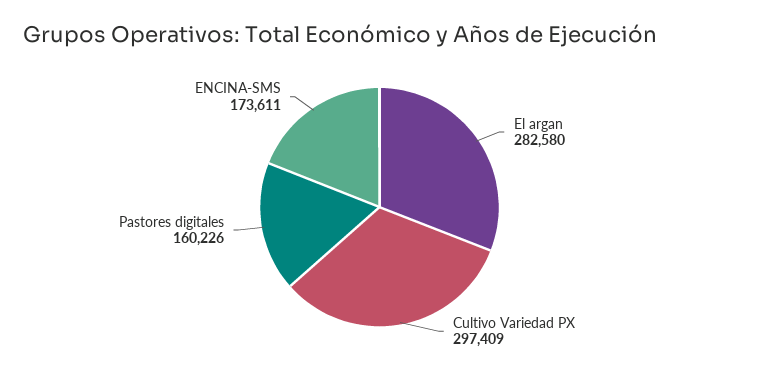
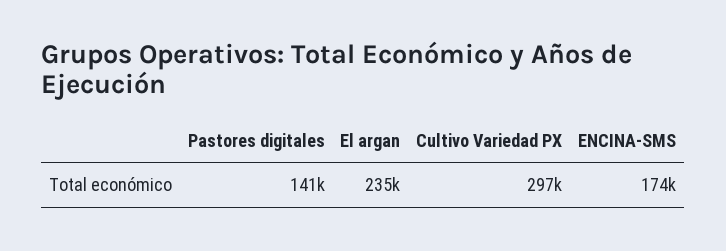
El argan: 282580 -> 235000
Pastores digitales: 160226 -> 141000

